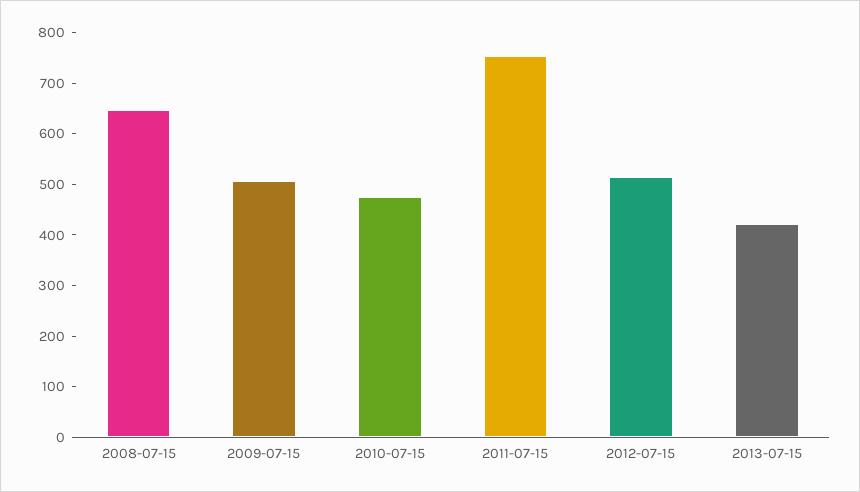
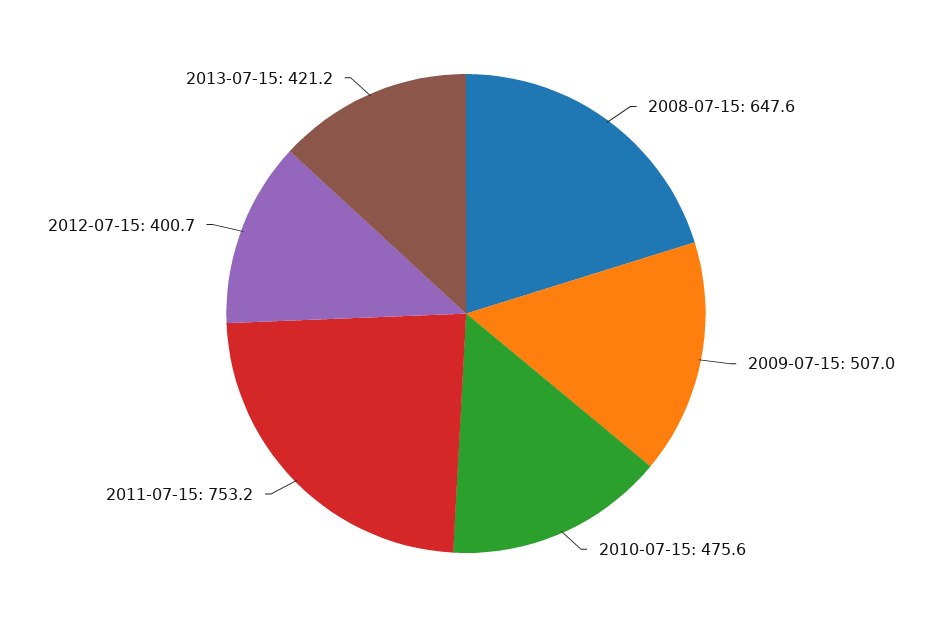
2012-07-15: 520 -> 400.7

